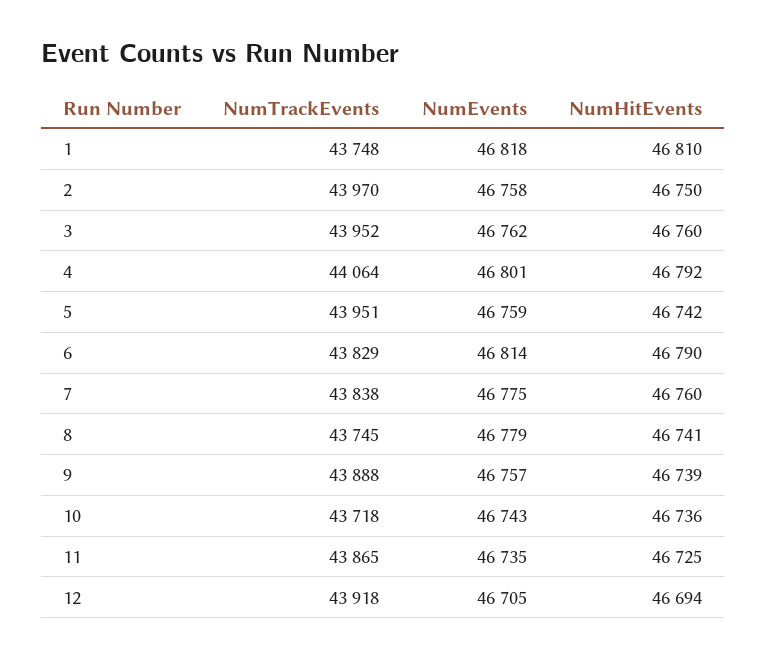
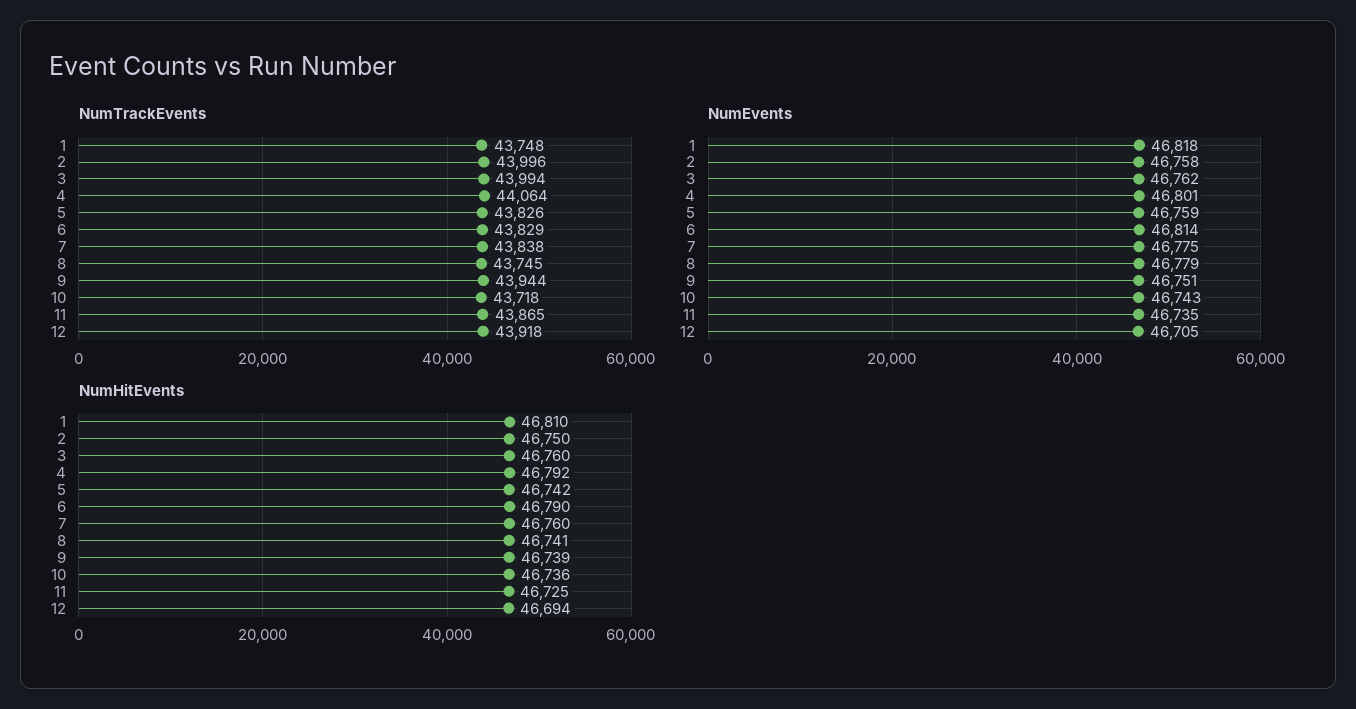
NumTrackEvents, 2: 43970 -> 43996
NumTrackEvents, 3: 43952 -> 43994
NumTrackEvents, 5: 43951 -> 43826
NumTrackEvents, 9: 43888 -> 43944
NumEvents, 9: 46757 -> 46751

